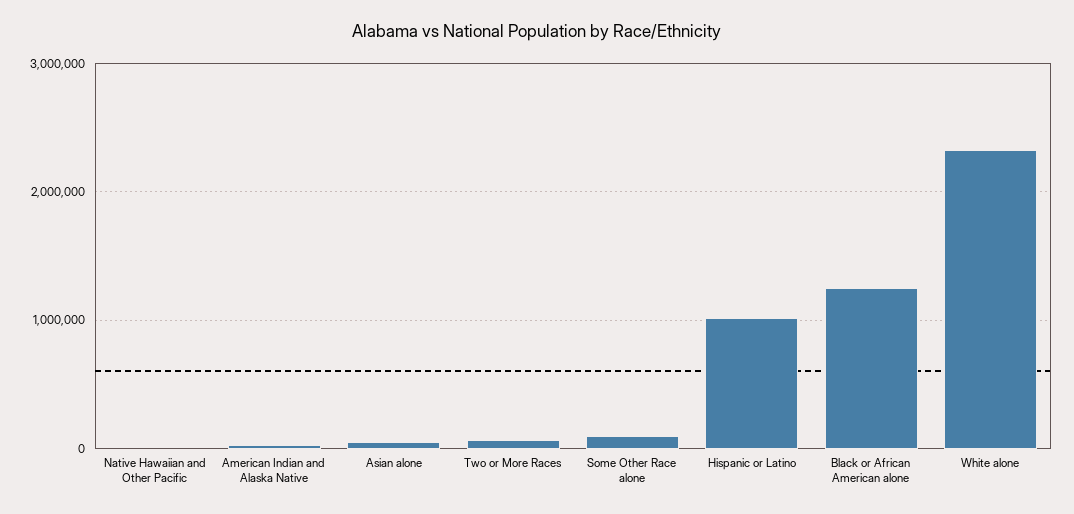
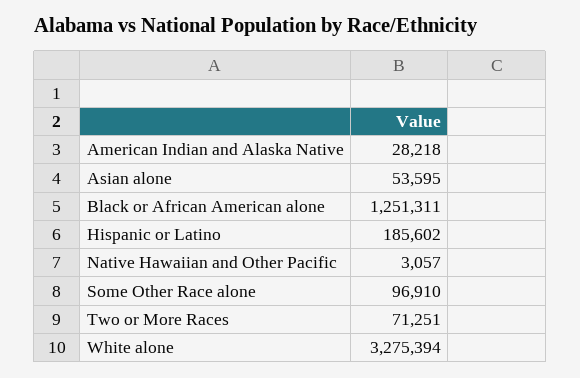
Hispanic or Latino: 1000000 -> 185602
White alone: 2300000 -> 3275394

